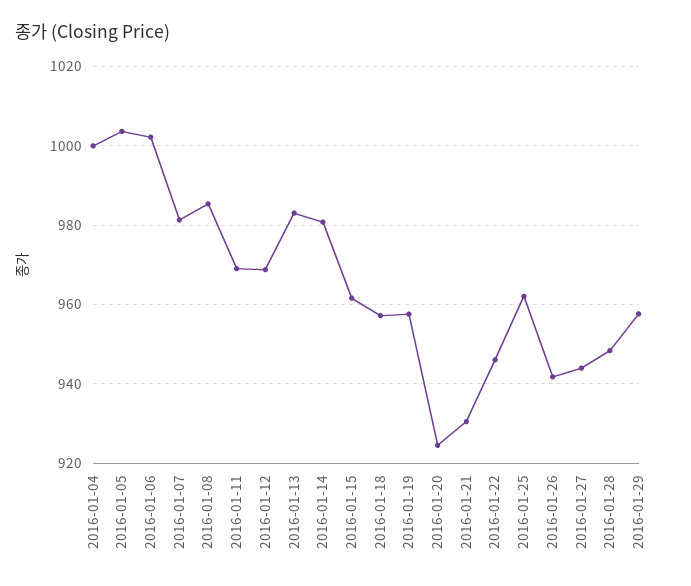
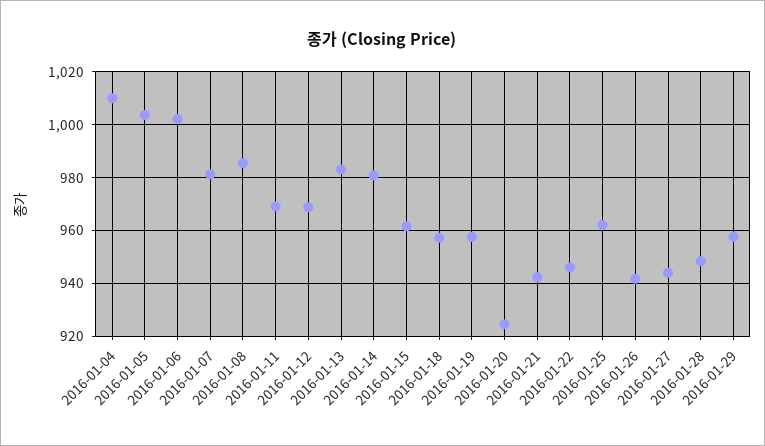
2016-01-04: 1000 -> 1010
2016-01-21: 930 -> 942.5

